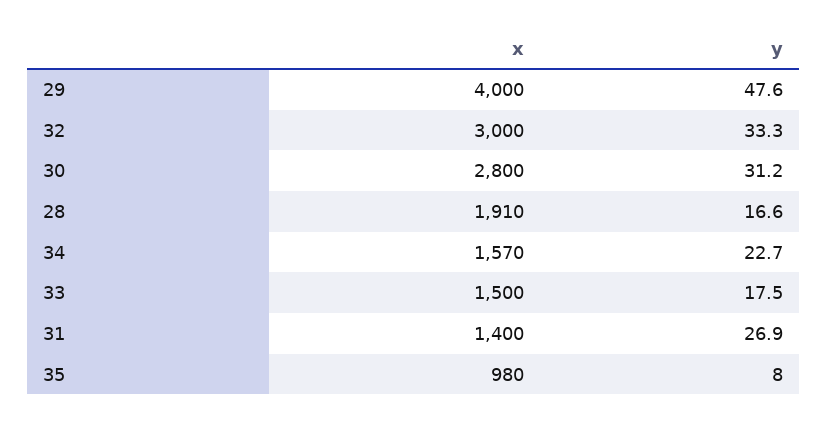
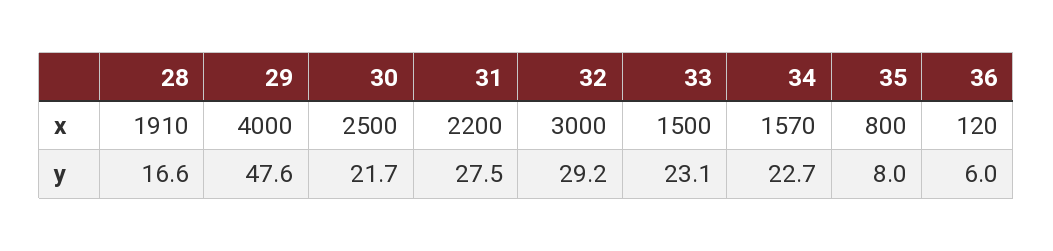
y, 32: 33.3 -> 29.2
x, 30: 2800 -> 2500
y, 30: 31.2 -> 21.7
y, 33: 17.5 -> 23.1
x, 31: 1400 -> 2200
y, 31: 26.9 -> 27.5
x, 35: 980 -> 800
x, 36: none -> 120
y, 36: none -> 6

